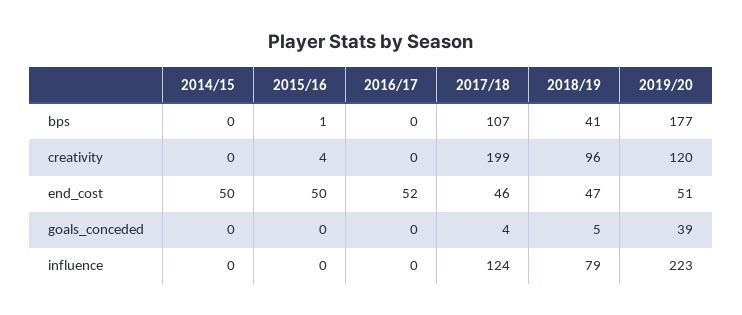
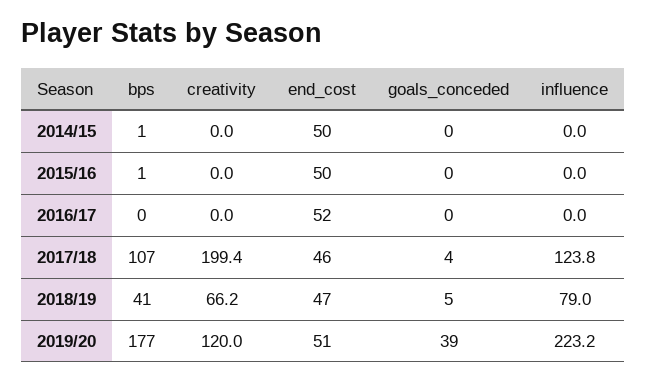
2014/15, bps: 0 -> 1
2015/16, creativity: 4 -> 0
2018/19, creativity: 96 -> 66.2

